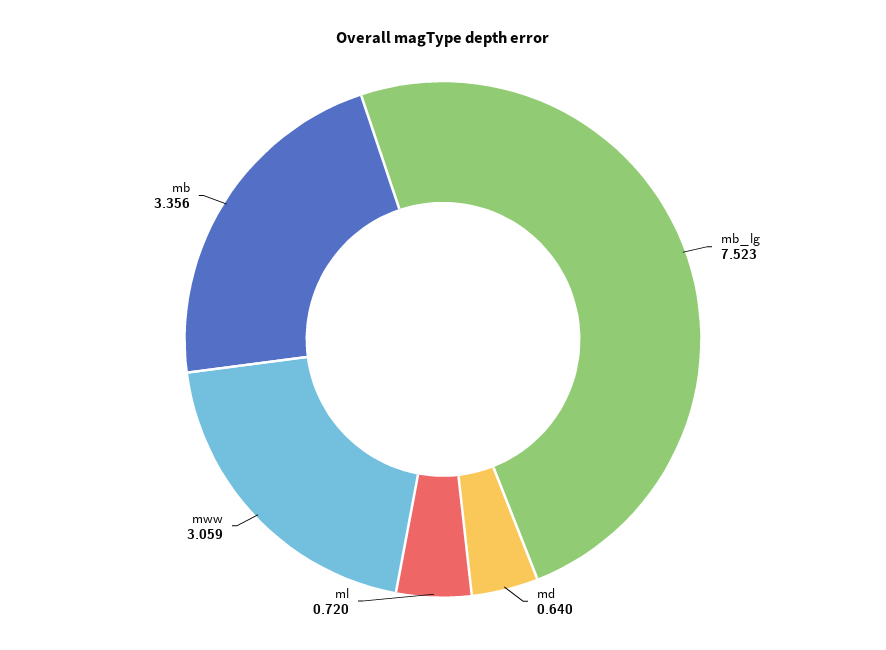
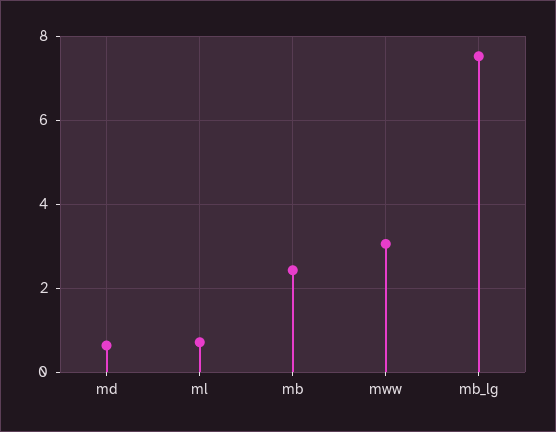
mb: 3.356 -> 2.4

